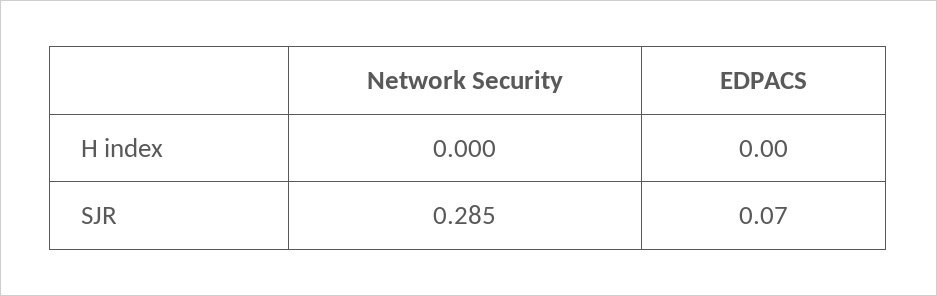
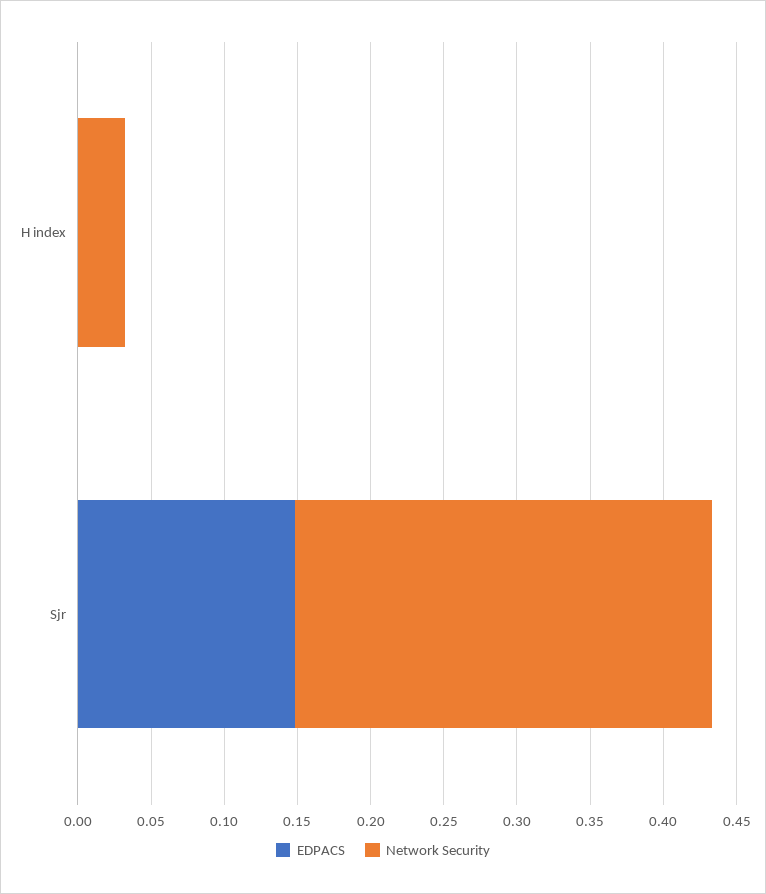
Network Security, H index: 0 -> 0.03
EDPACS, SJR: 0.07 -> 0.15

